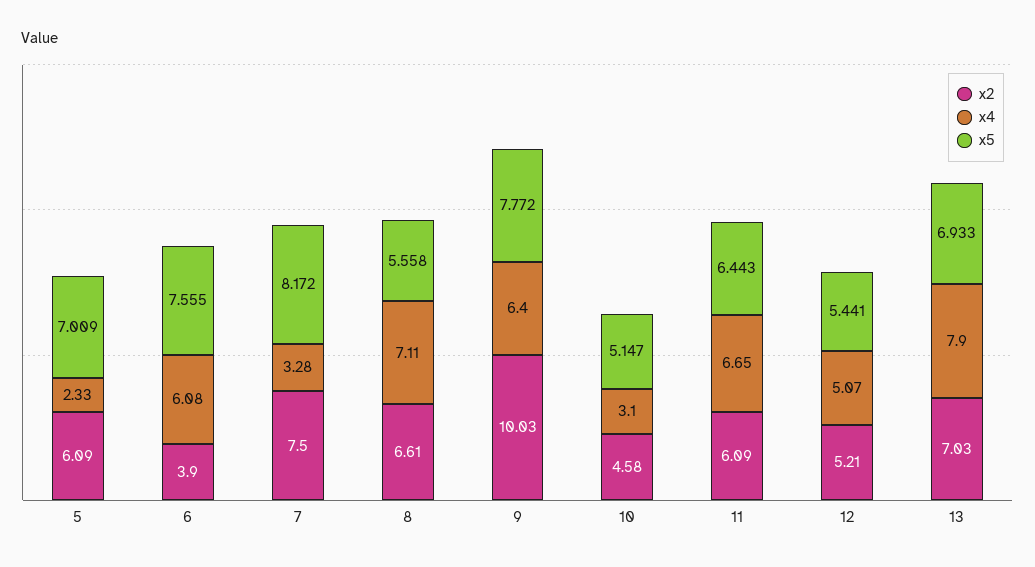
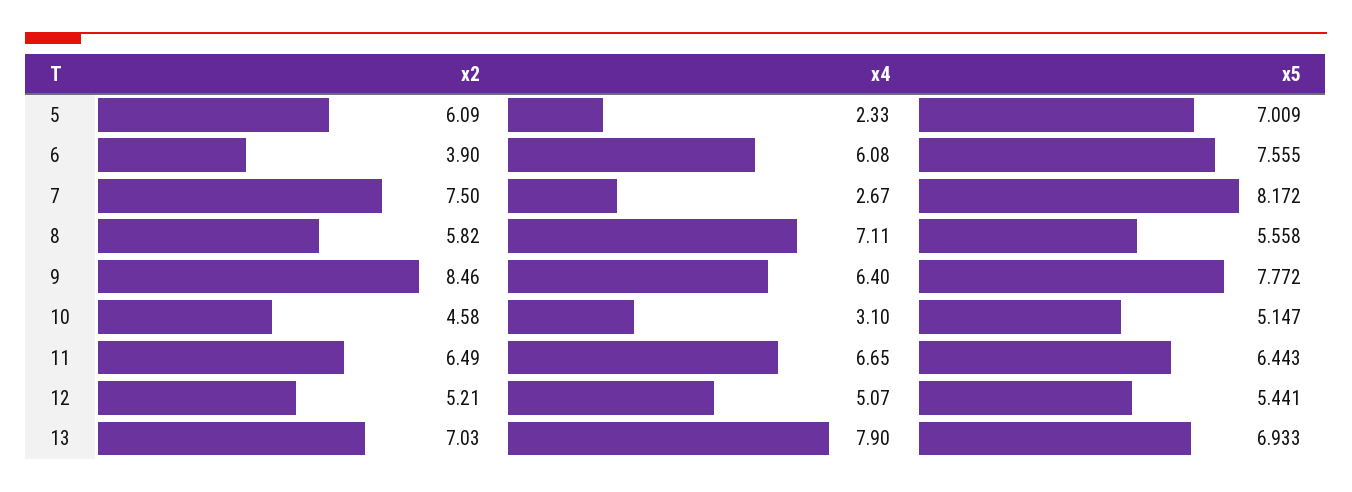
x4, 7: 3.28 -> 2.67
x2, 8: 6.61 -> 5.82
x2, 9: 10.03 -> 8.46
x2, 11: 6.09 -> 6.49

